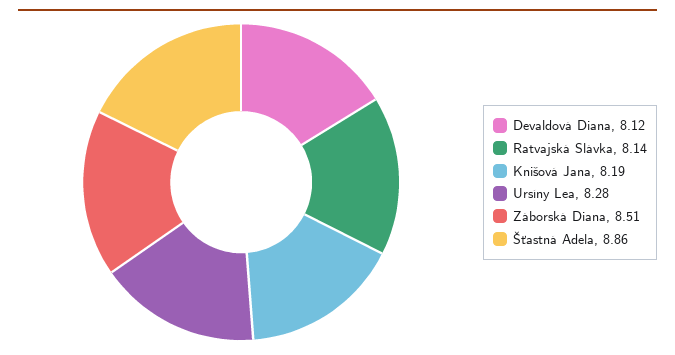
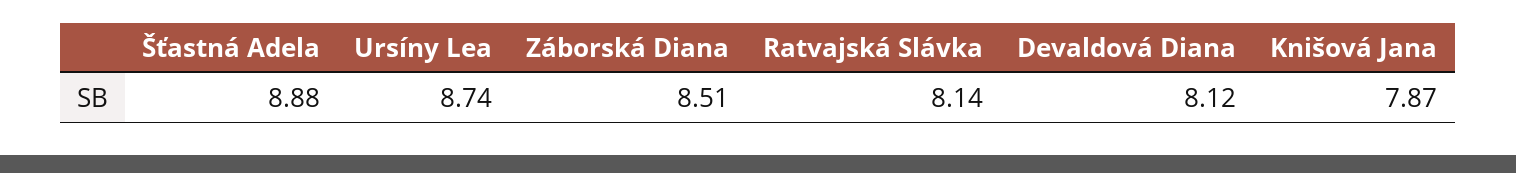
Knišová Jana: 8.19 -> 7.87
Ursíny Lea: 8.28 -> 8.74
Šťastná Adela: 8.86 -> 8.88

